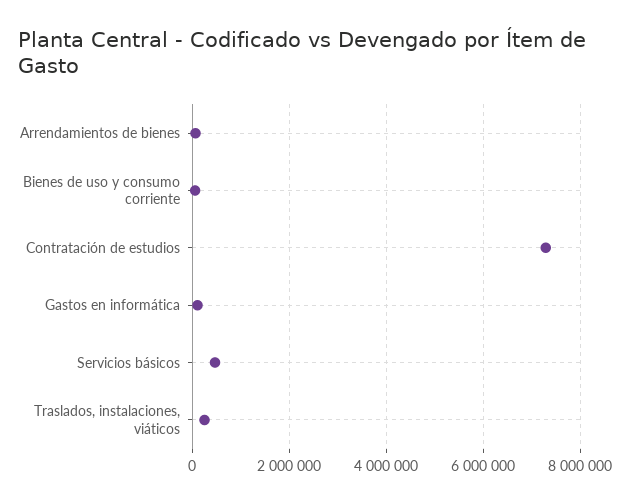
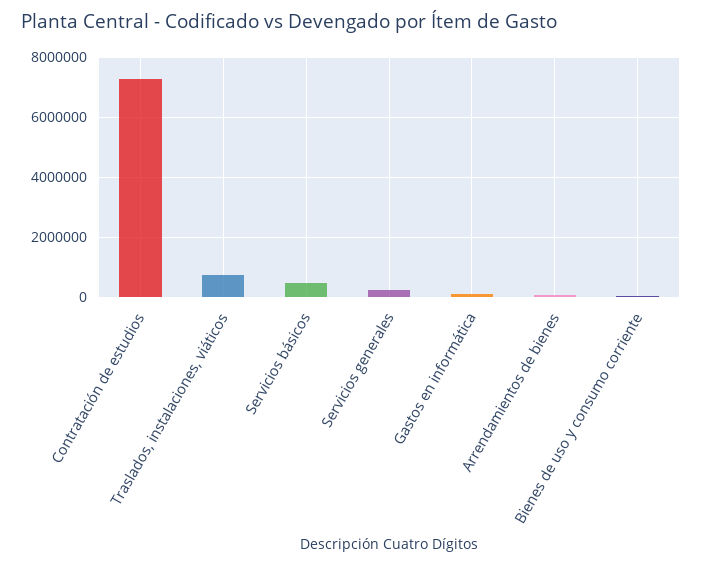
Traslados, instalaciones, viáticos: 200000 -> 800000
Servicios generales: none -> 200000

